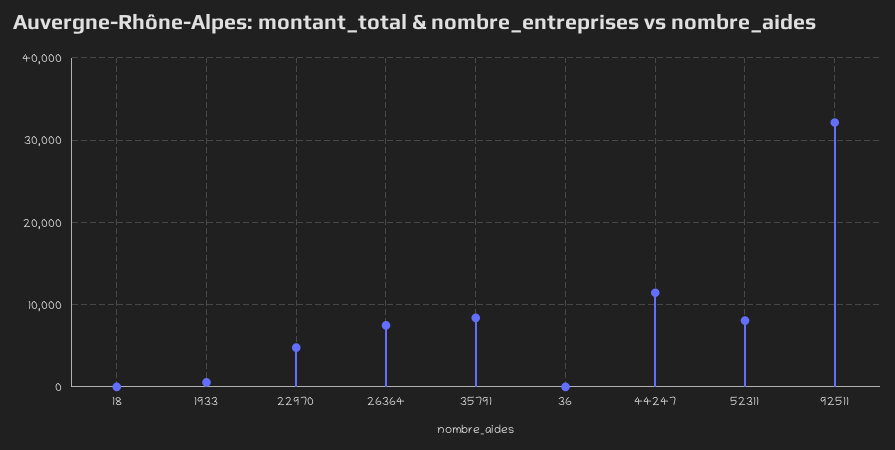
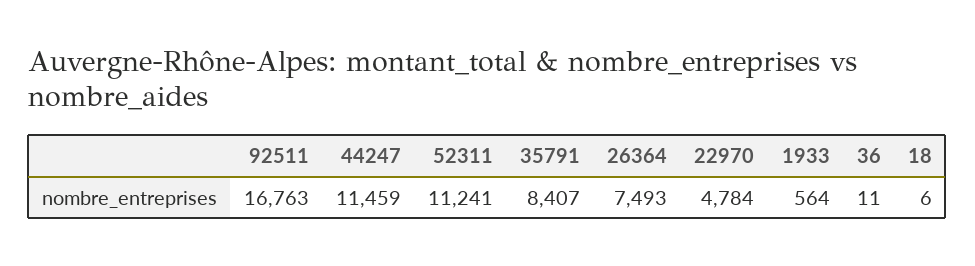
52311: 8000 -> 11241
92511: 32000 -> 16763

